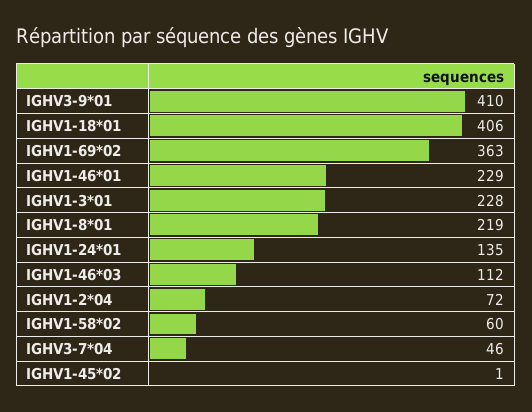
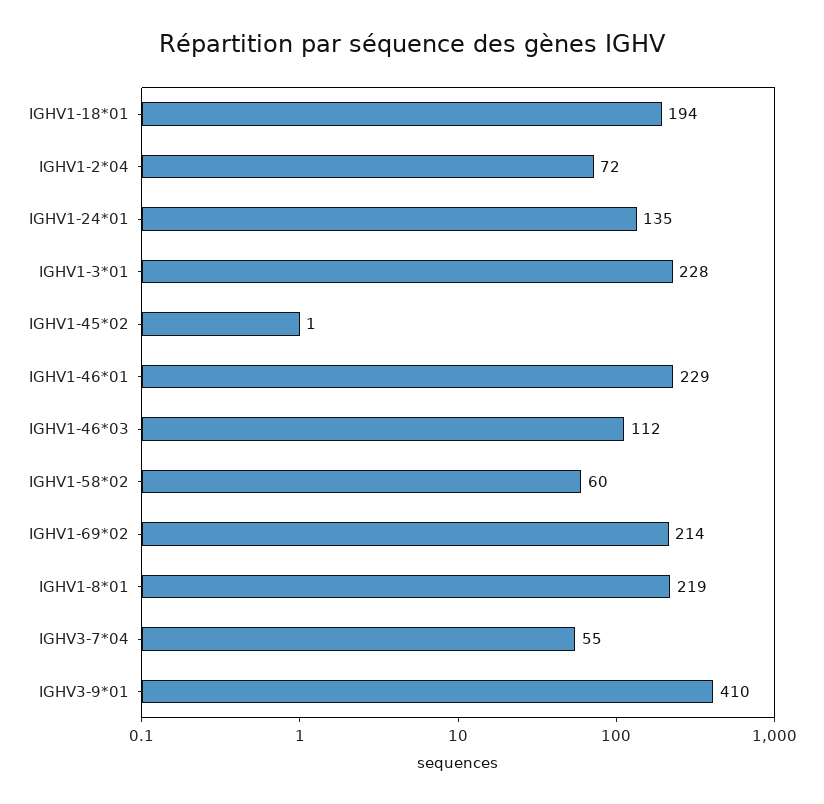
IGHV1-18*01: 406 -> 194
IGHV1-69*02: 363 -> 214
IGHV3-7*04: 46 -> 55

